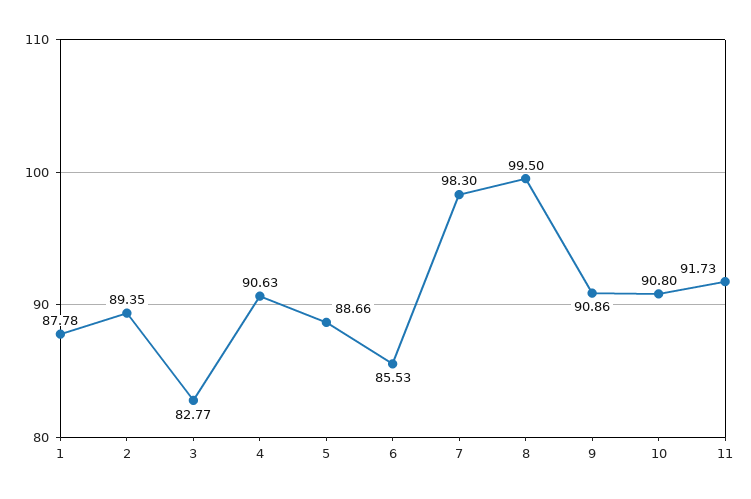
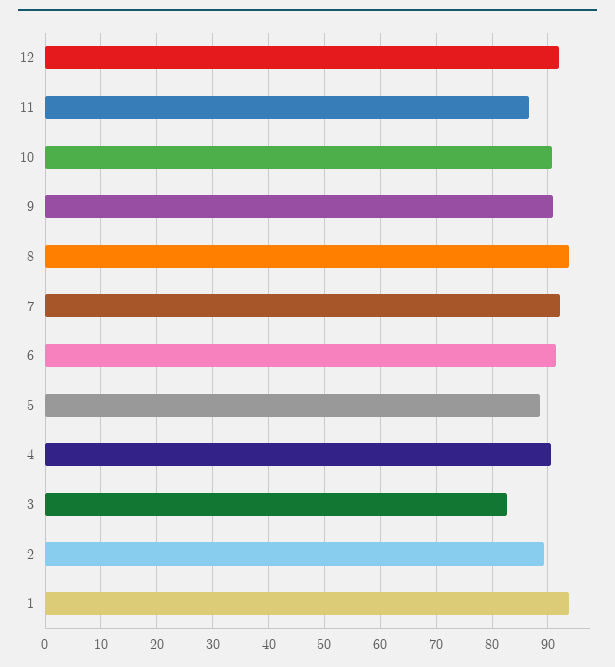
1: 87.78 -> 94
6: 85.53 -> 92
7: 98.3 -> 92
8: 99.5 -> 94
11: 91.73 -> 86
12: none -> 92

